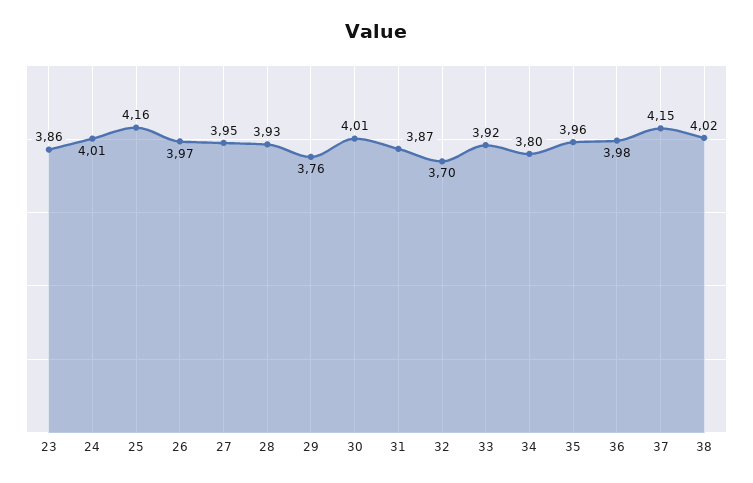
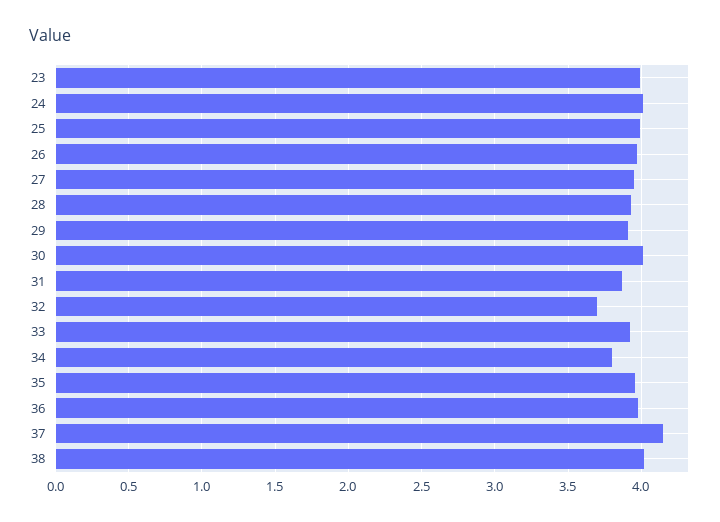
23: 3.86 -> 4
25: 4.16 -> 4
29: 3.76 -> 3.9

